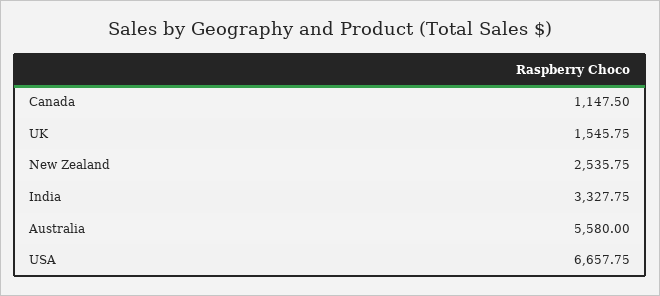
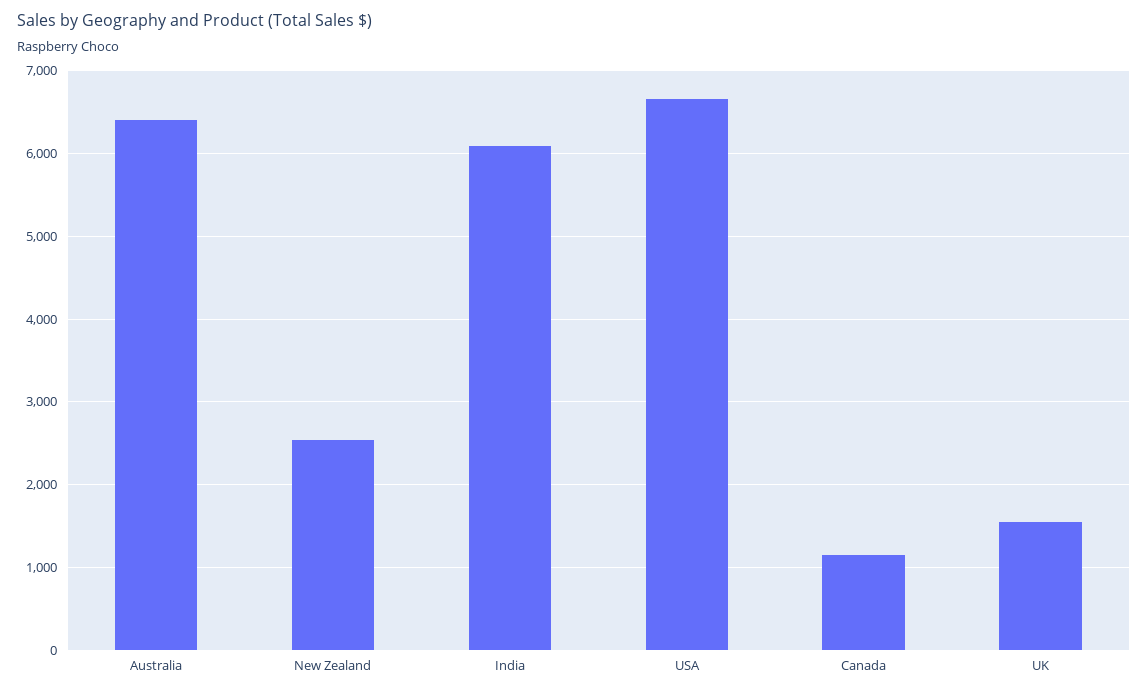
India: 3327.75 -> 6100
Australia: 5580 -> 6400

